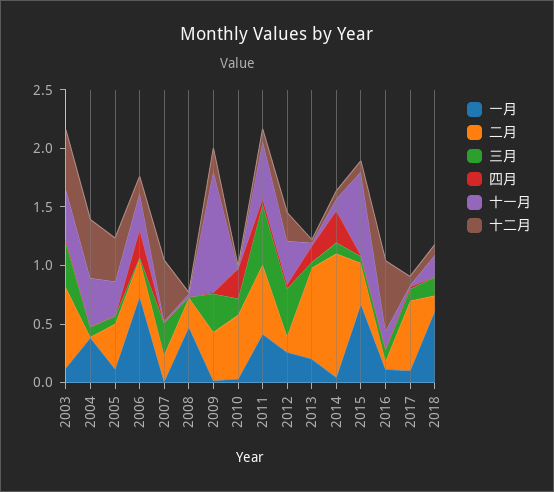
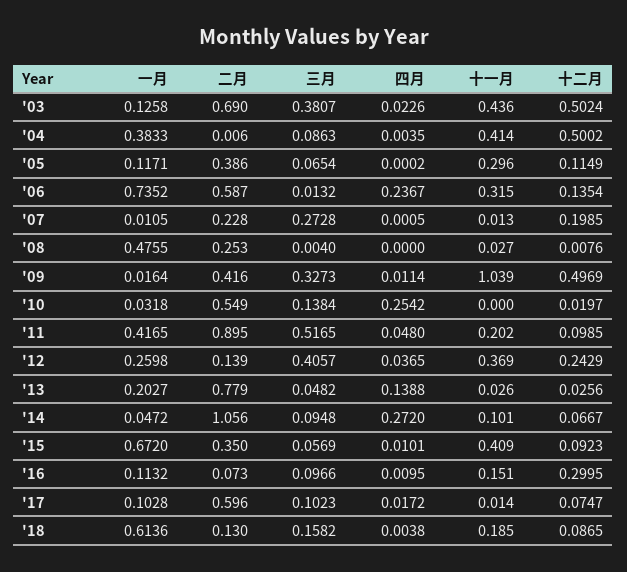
十二月, 2005: 0.4 -> 0.1149
二月, 2006: 0.3 -> 0.587
十二月, 2007: 0.5 -> 0.1985
十二月, 2009: 0.2 -> 0.4969
二月, 2011: 0.6 -> 0.895
十一月, 2011: 0.5 -> 0.202
十一月, 2015: 0.7 -> 0.409
十二月, 2016: 0.6 -> 0.2995

